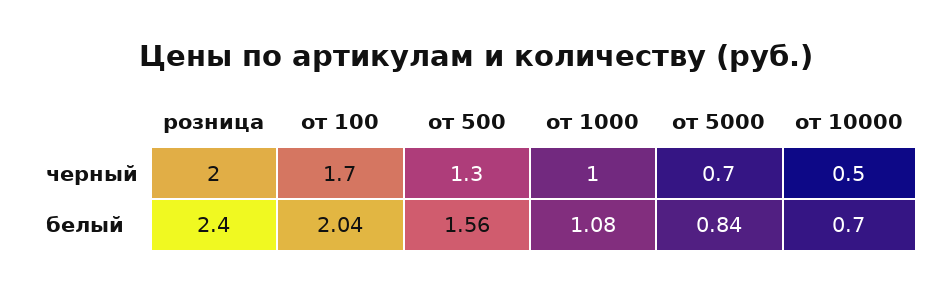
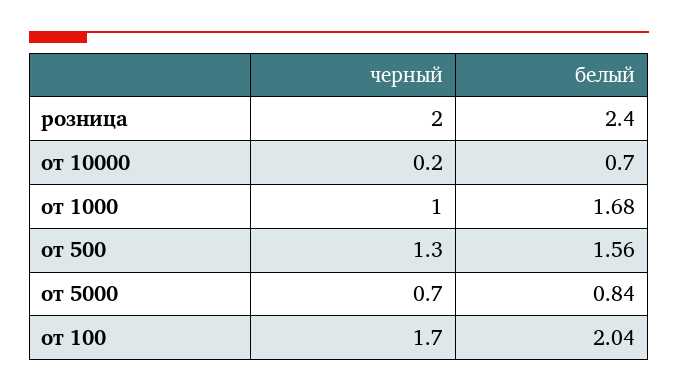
от 10000, черный: 0.5 -> 0.2
от 1000, белый: 1.08 -> 1.68

